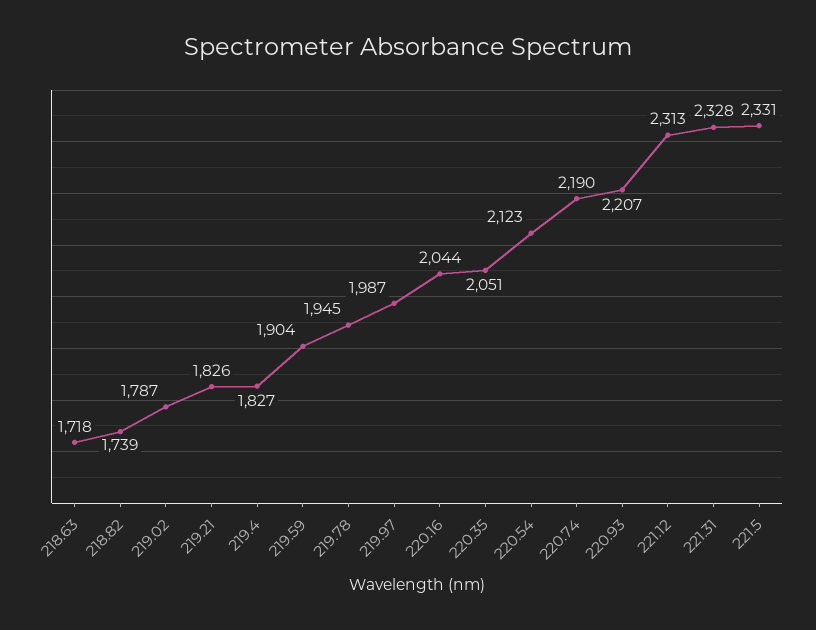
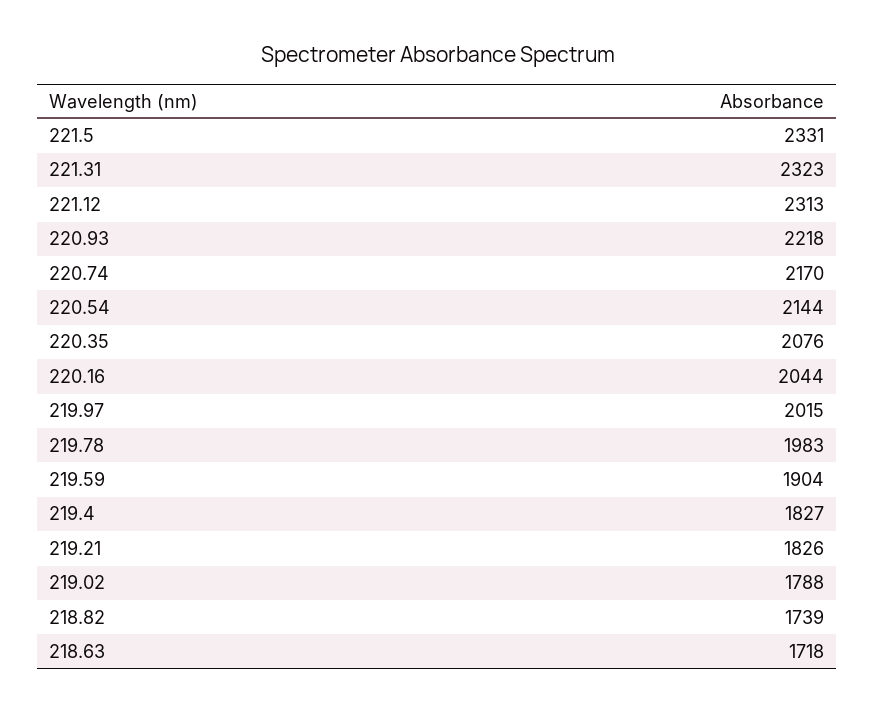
219.02: 1787 -> 1788
219.78: 1945 -> 1983
219.97: 1987 -> 2015
220.35: 2051 -> 2076
220.54: 2123 -> 2144
220.74: 2190 -> 2170
220.93: 2207 -> 2218
221.31: 2328 -> 2323

